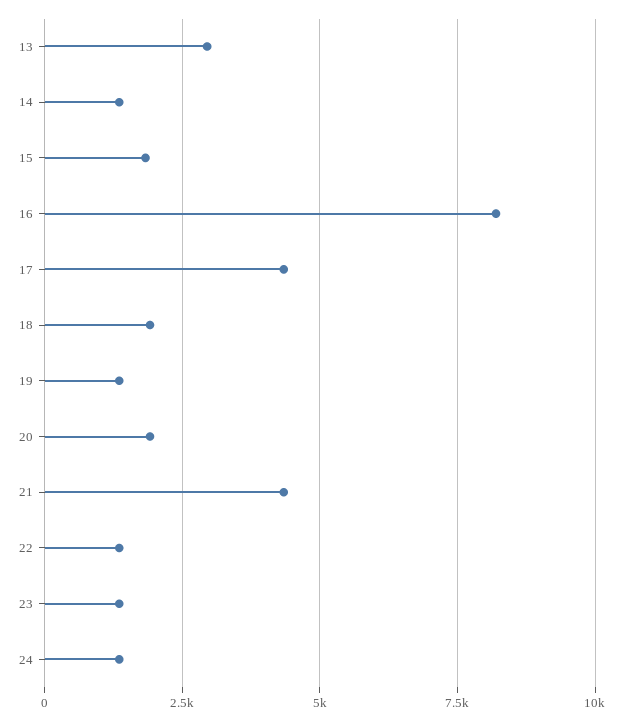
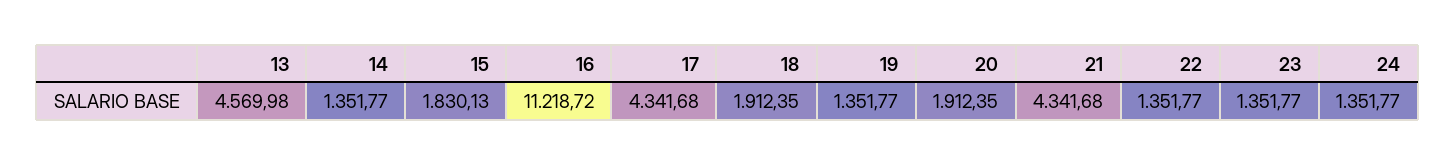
13: 3000 -> 4569.98
16: 8250 -> 11218.72

